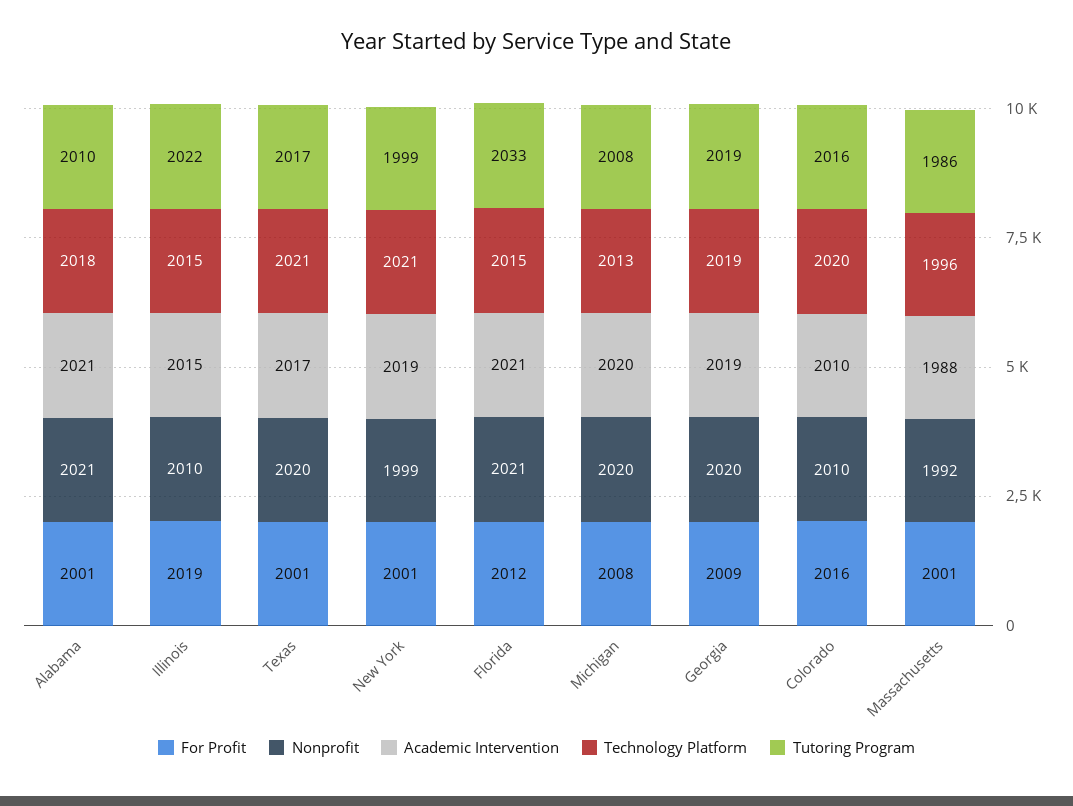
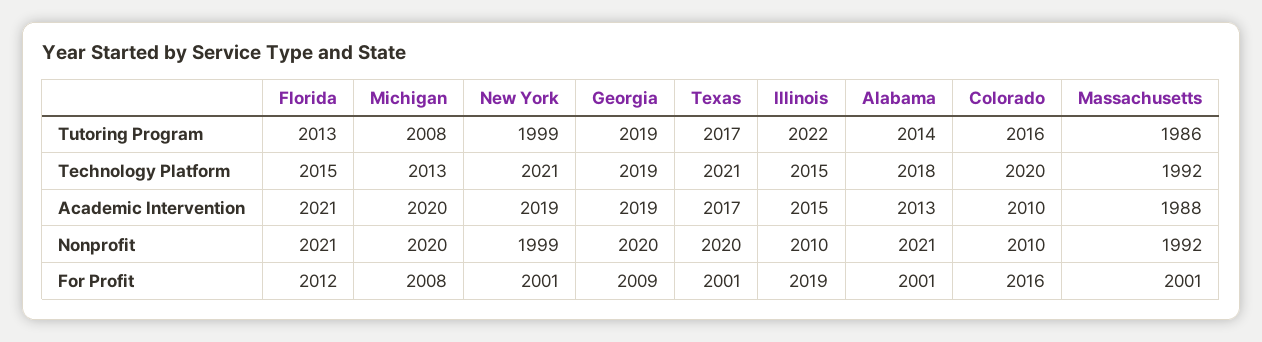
Academic Intervention, Alabama: 2021 -> 2013
Tutoring Program, Alabama: 2010 -> 2014
Tutoring Program, Florida: 2033 -> 2013
Technology Platform, Massachusetts: 1996 -> 1992

